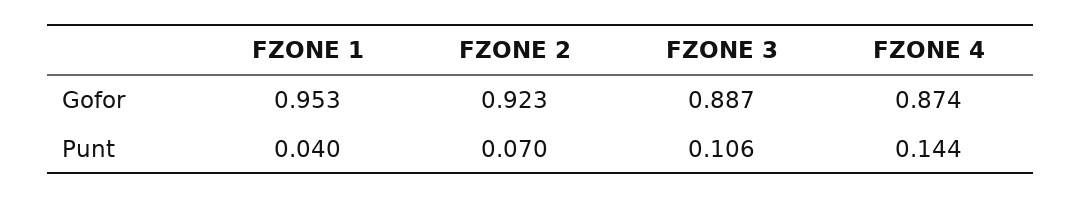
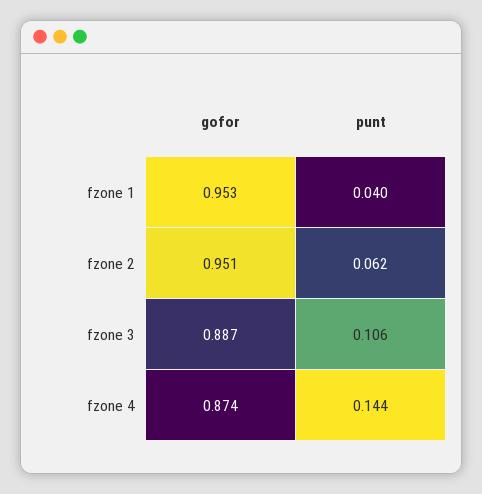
FZONE 2, Gofor: 0.923 -> 0.951
FZONE 2, Punt: 0.07 -> 0.062

